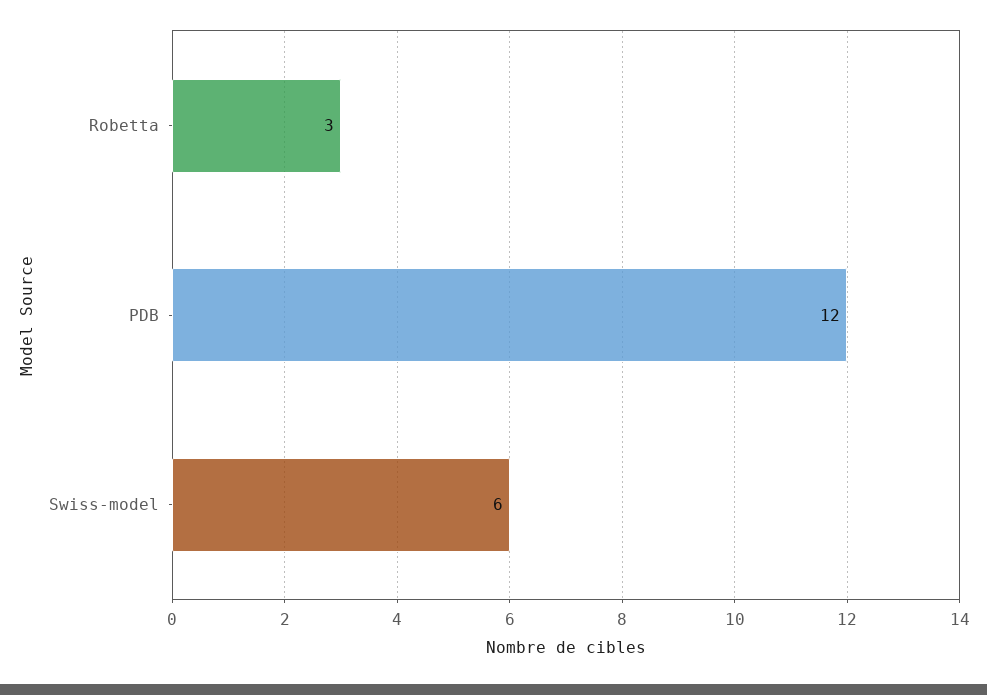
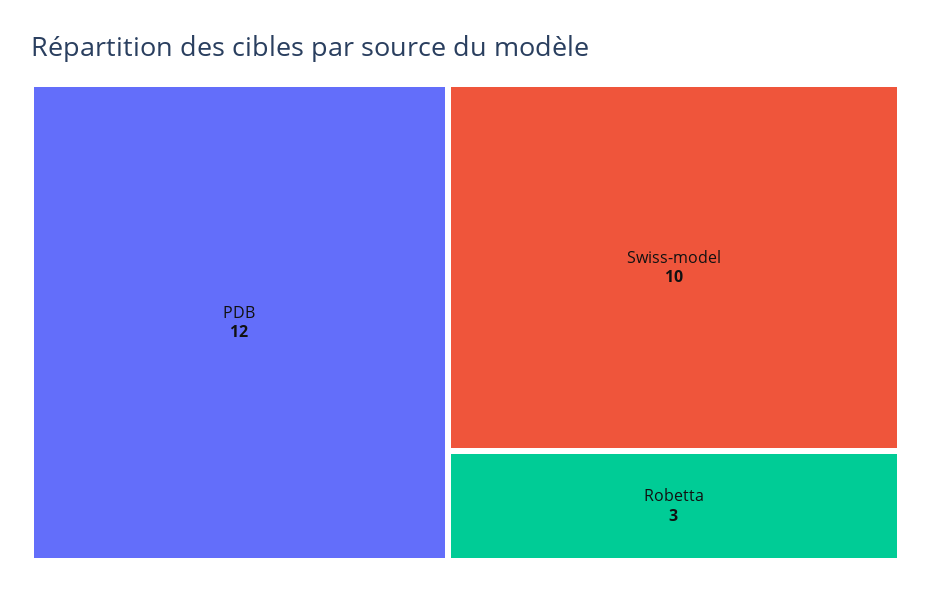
Swiss-model: 6 -> 10

